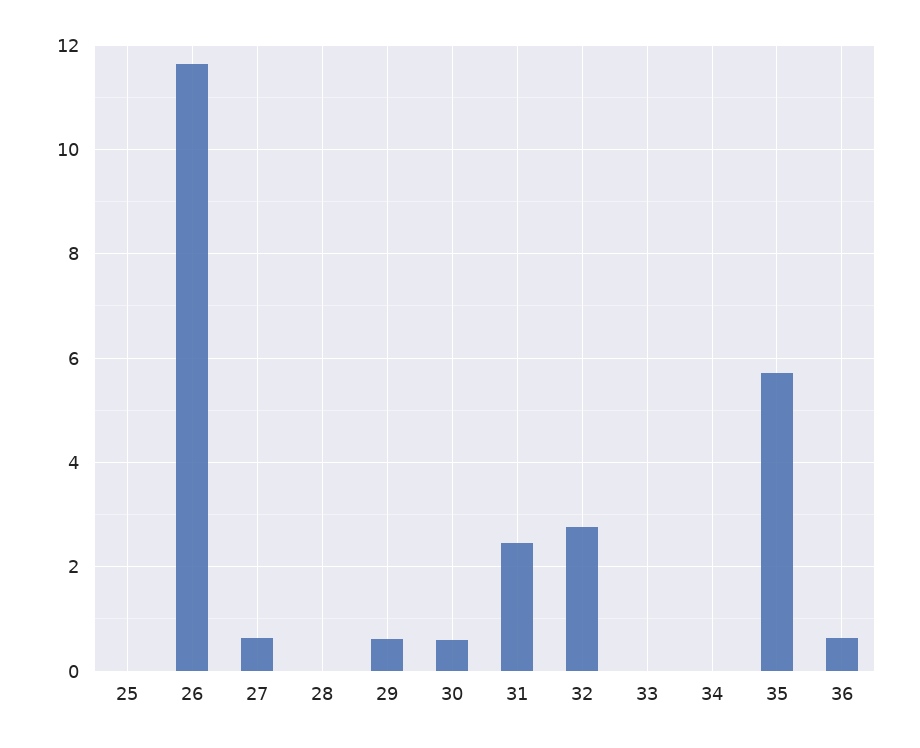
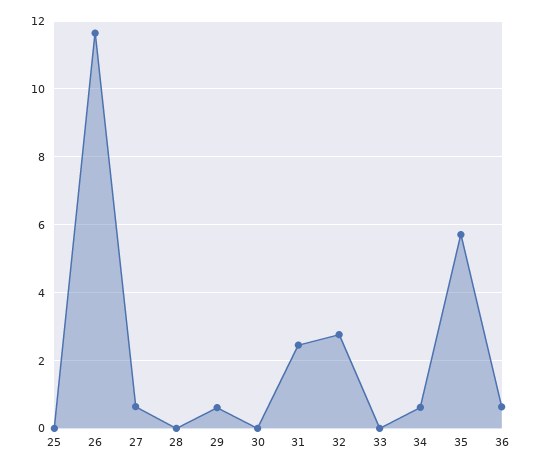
30: 0.6 -> 0
34: 0 -> 0.6

